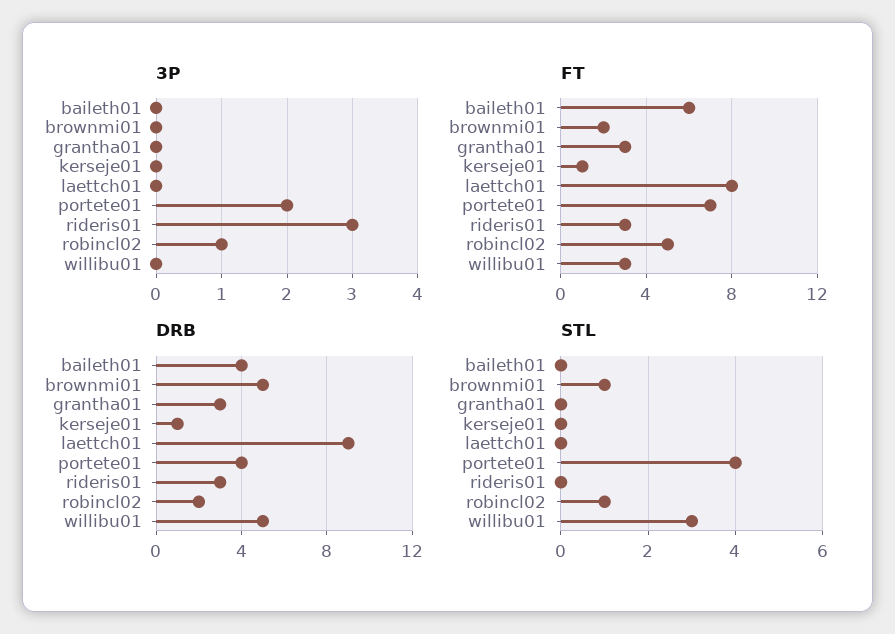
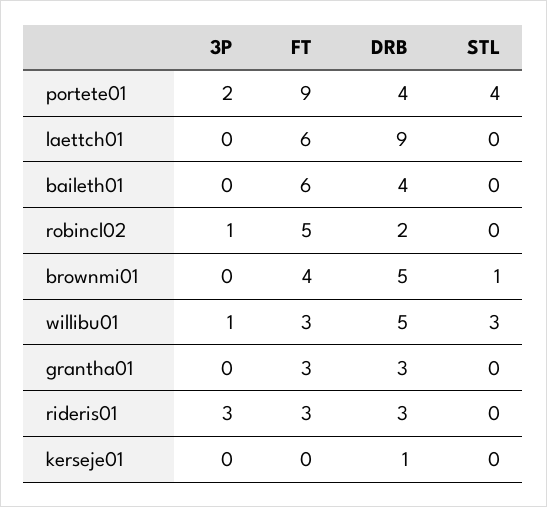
3P, willibu01: 0 -> 1
FT, brownmi01: 2 -> 4
FT, kerseje01: 1 -> 0
FT, laettch01: 8 -> 6
FT, portete01: 7 -> 9
STL, robincl02: 1 -> 0

